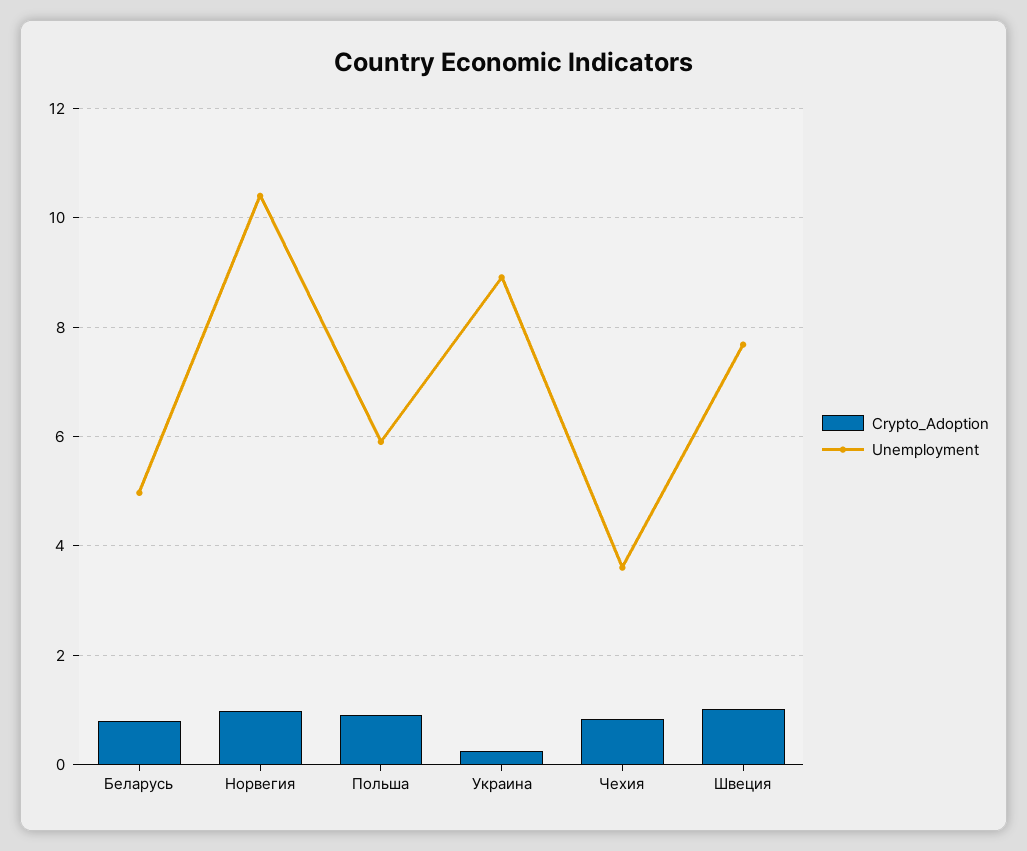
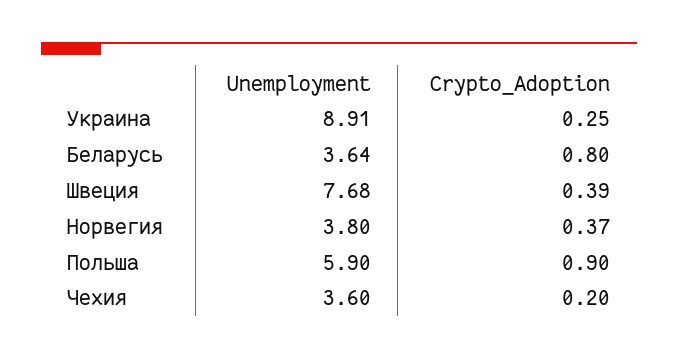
Unemployment, Беларусь: 5 -> 3.64
Crypto_Adoption, Норвегия: 1 -> 0.37
Unemployment, Норвегия: 10.4 -> 3.8
Crypto_Adoption, Чехия: 0.8 -> 0.2
Crypto_Adoption, Швеция: 1 -> 0.39

